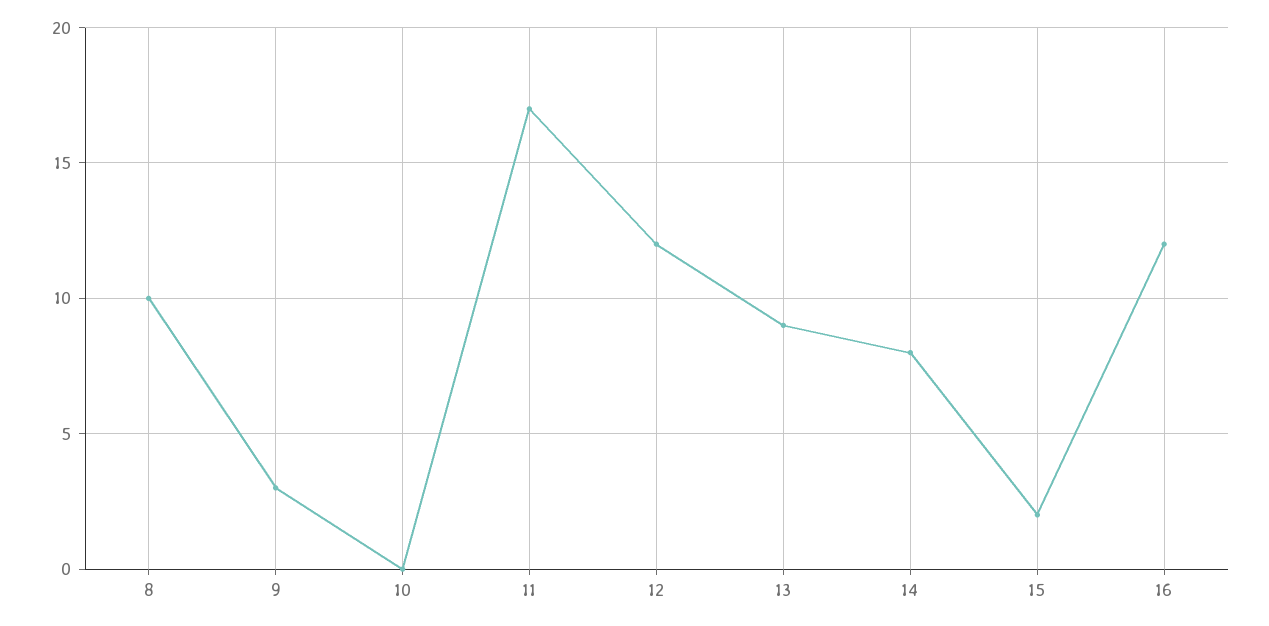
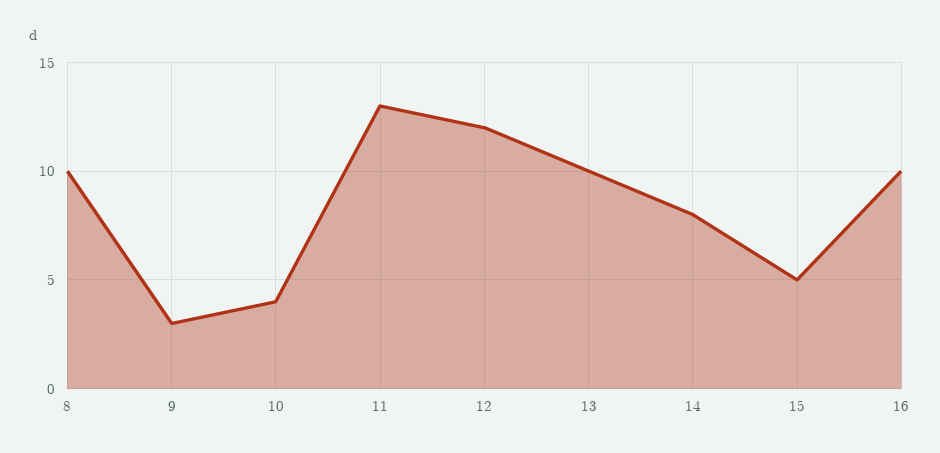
10: 0 -> 4
11: 17 -> 13
13: 9 -> 10
15: 2 -> 5
16: 12 -> 10

